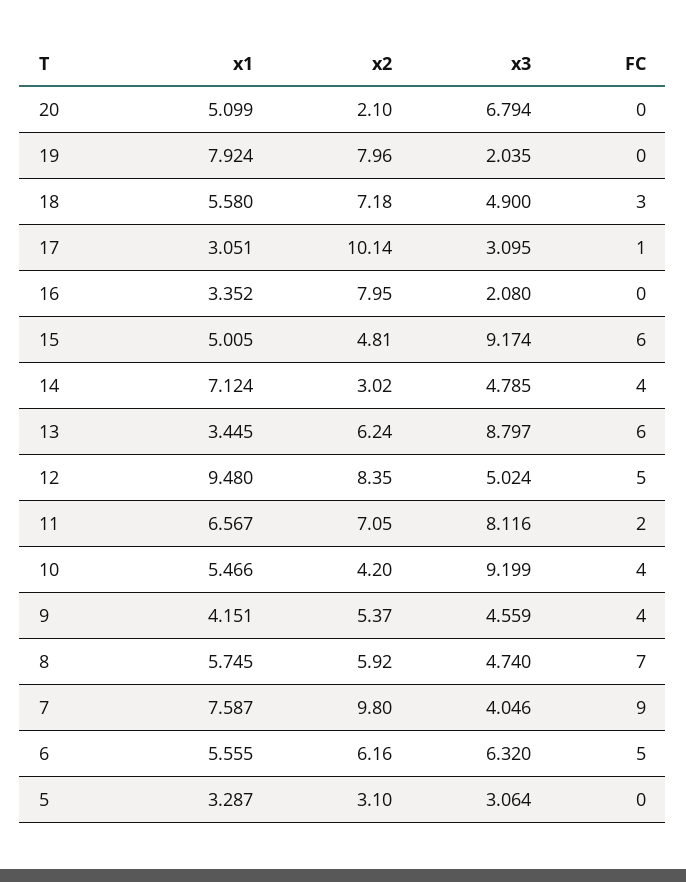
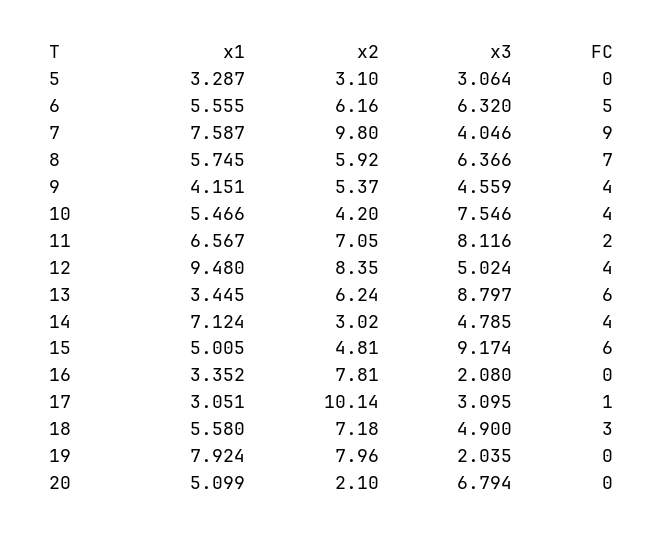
x2, 16: 7.95 -> 7.81
FC, 12: 5 -> 4
x3, 10: 9.199 -> 7.546
x3, 8: 4.74 -> 6.366

